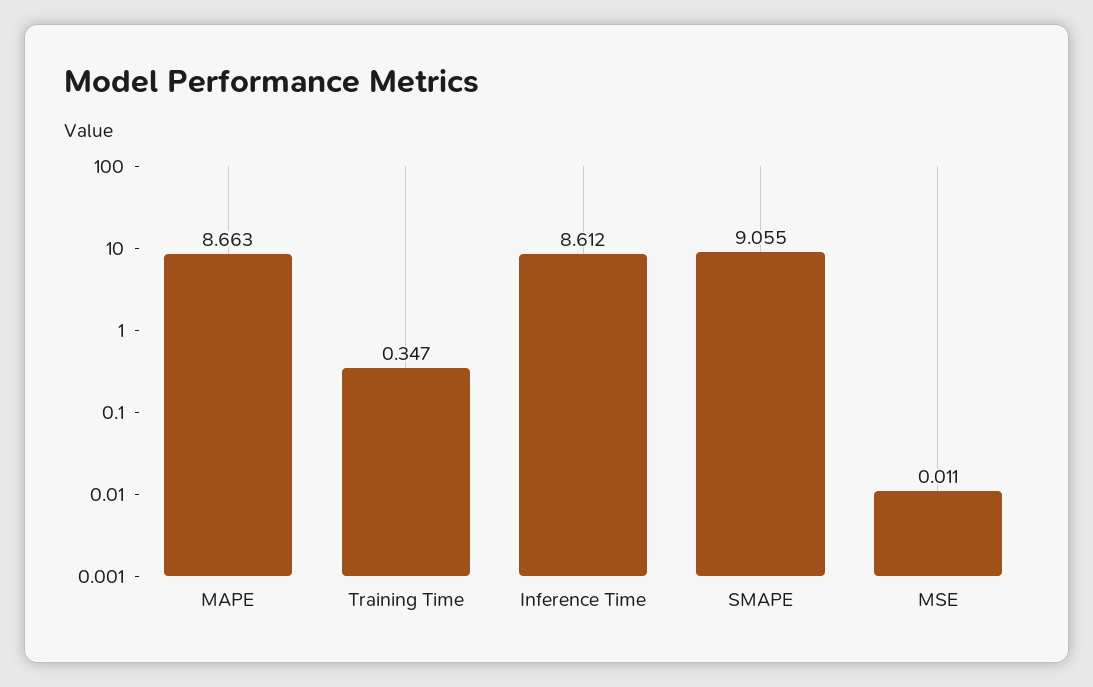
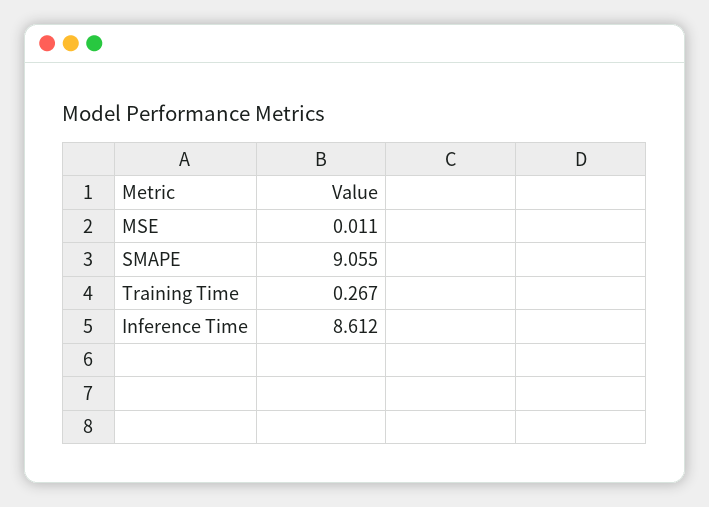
MAPE: 8.663 -> none
Training Time: 0.347 -> 0.267

